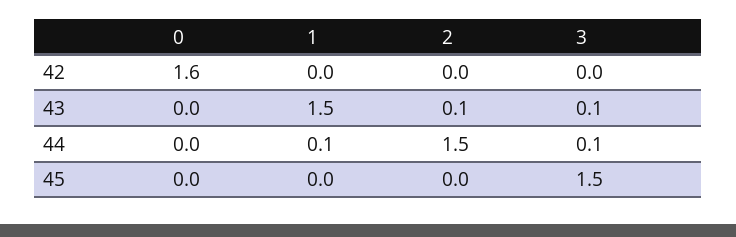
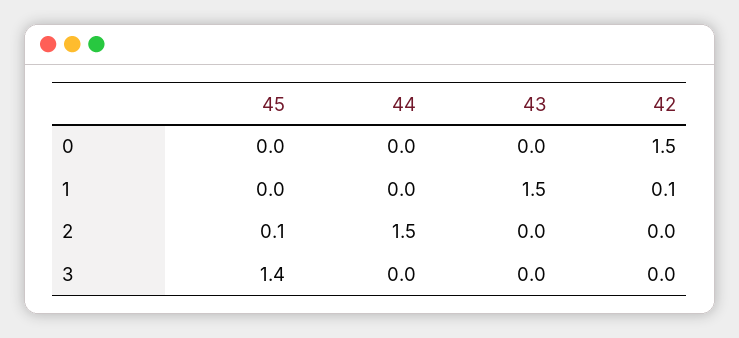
0, 42: 1.6 -> 1.5
1, 42: 0 -> 0.1
2, 43: 0.1 -> 0
3, 43: 0.1 -> 0
1, 44: 0.1 -> 0
3, 44: 0.1 -> 0
2, 45: 0 -> 0.1
3, 45: 1.5 -> 1.4

